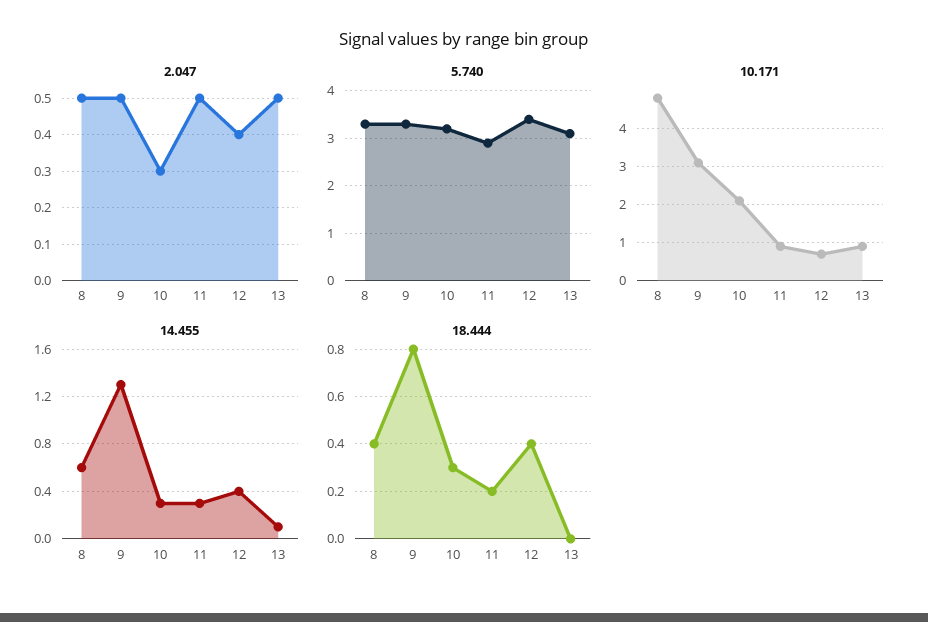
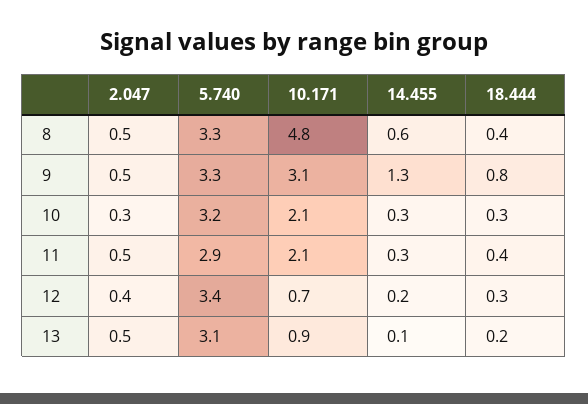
10.171, 11: 1 -> 2.1
14.455, 12: 0.4 -> 0.2
18.444, 11: 0.2 -> 0.4
18.444, 12: 0.4 -> 0.3
18.444, 13: 0 -> 0.2

